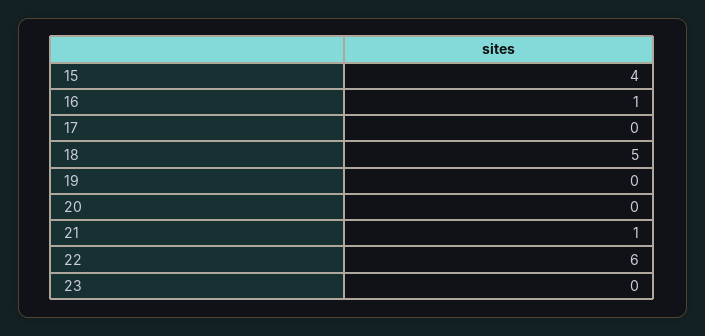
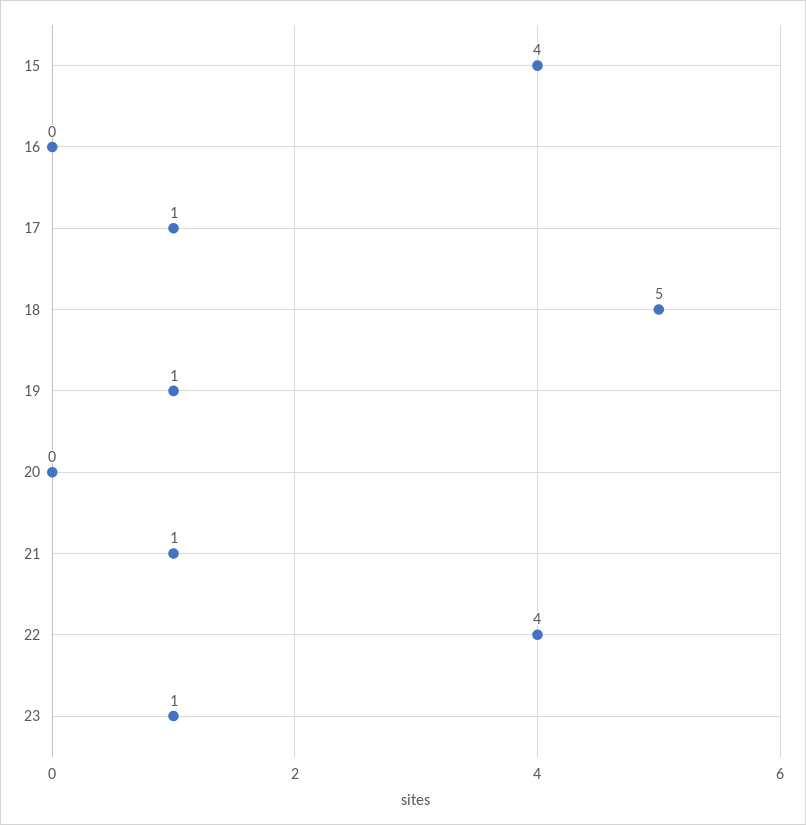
16: 1 -> 0
17: 0 -> 1
19: 0 -> 1
22: 6 -> 4
23: 0 -> 1

